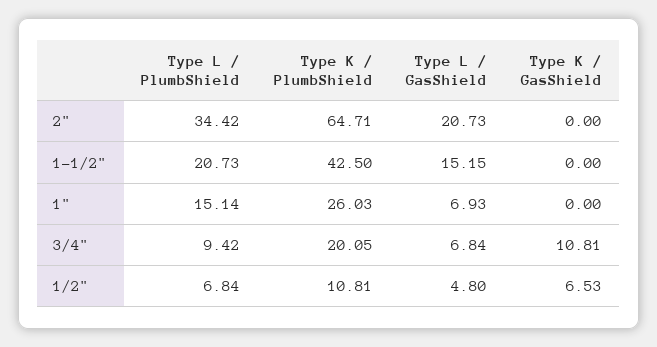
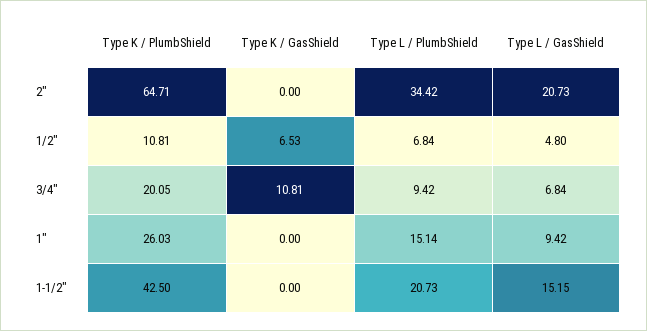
Type L / GasShield, 1": 6.93 -> 9.42

